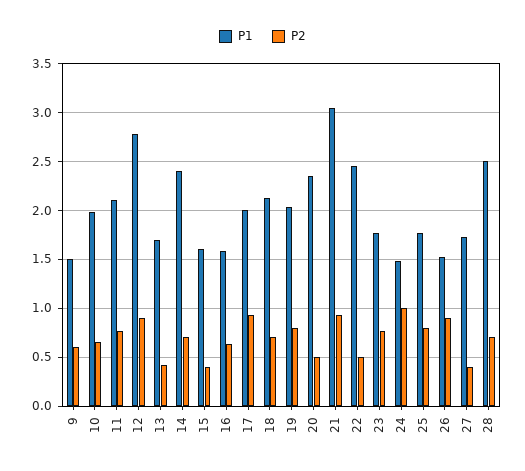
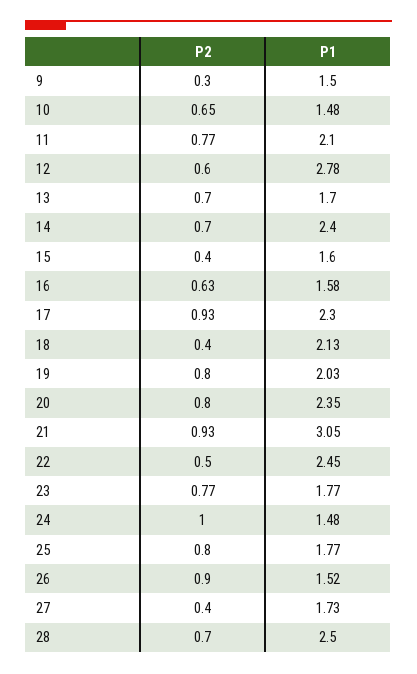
P2, 9: 0.6 -> 0.3
P1, 10: 2 -> 1.48
P2, 12: 0.9 -> 0.6
P2, 13: 0.4 -> 0.7
P1, 17: 2 -> 2.3
P2, 18: 0.7 -> 0.4
P2, 20: 0.5 -> 0.8

